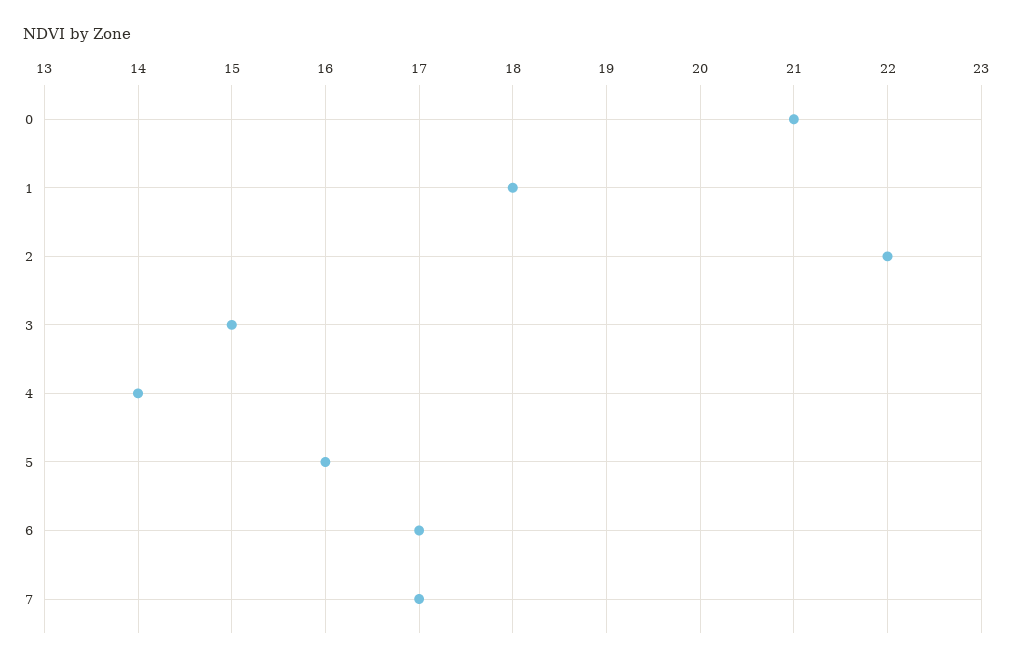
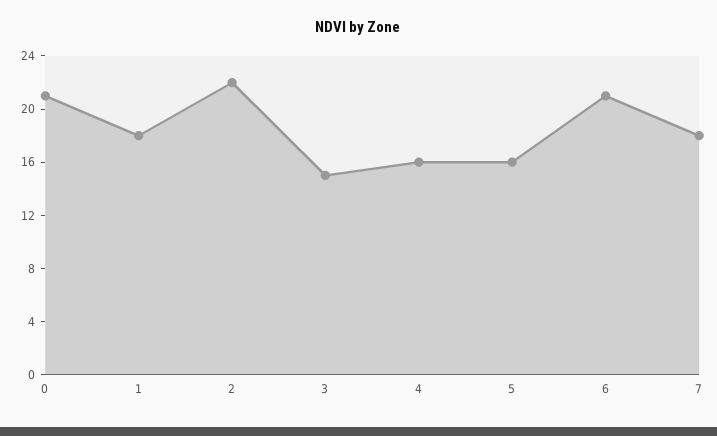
4: 14 -> 16
6: 17 -> 21
7: 17 -> 18

